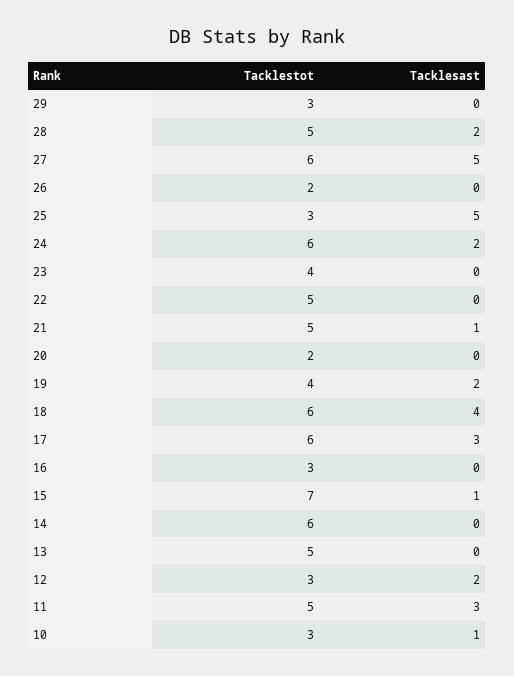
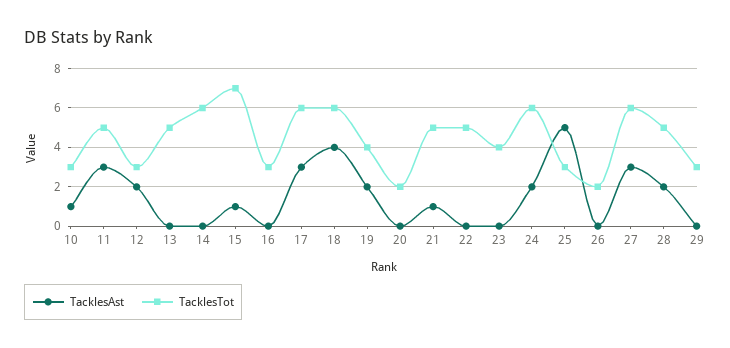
Tacklesast, 27: 5 -> 3

